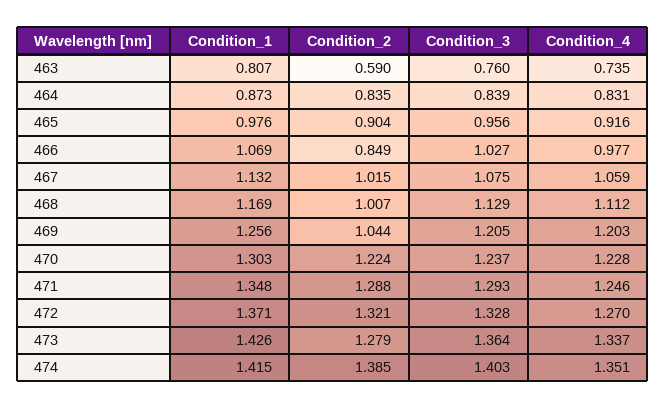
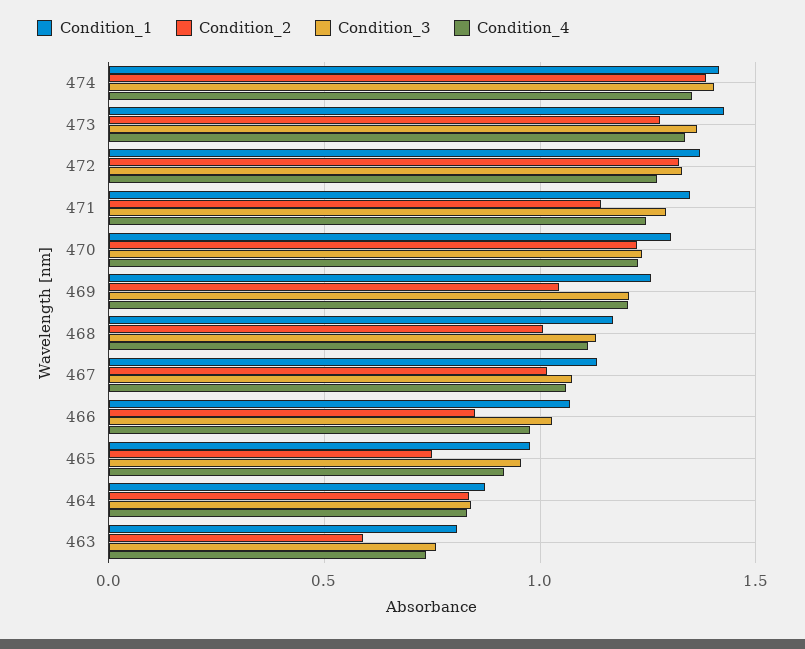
Condition_2, 465: 0.904 -> 0.75
Condition_2, 471: 1.288 -> 1.15

